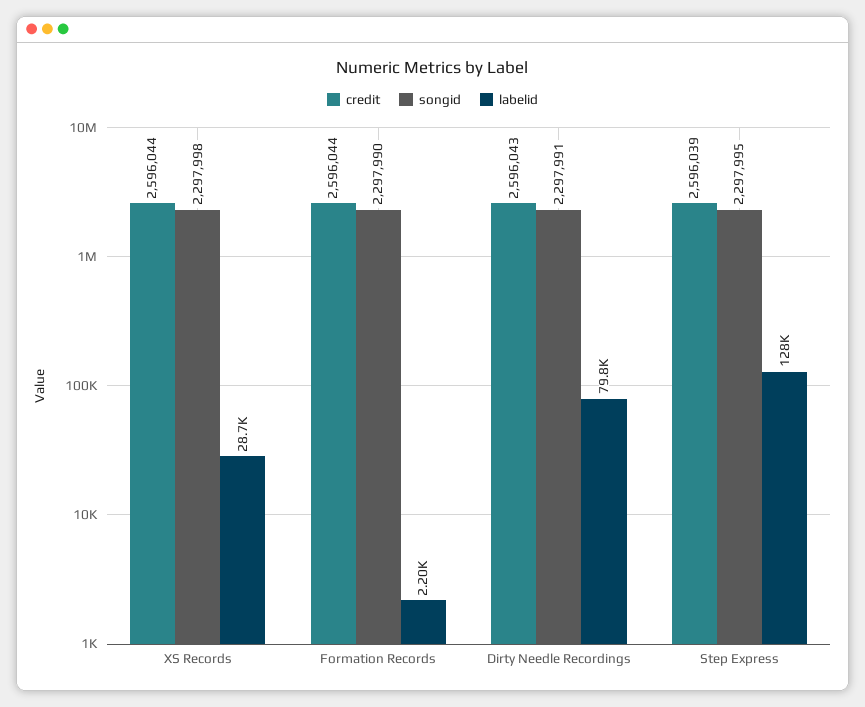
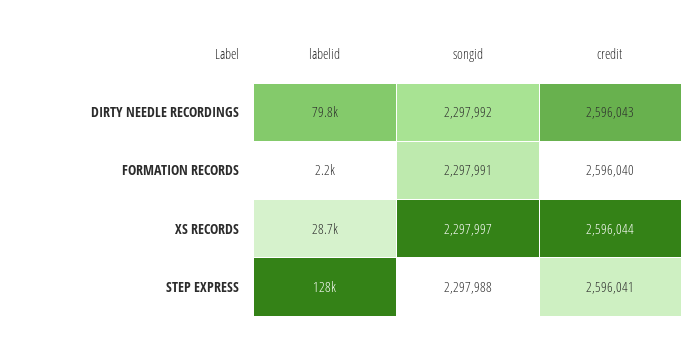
songid, XS Records: 2297998 -> 2297997
credit, Formation Records: 2596044 -> 2596040
songid, Formation Records: 2297990 -> 2297991
songid, Dirty Needle Recordings: 2297991 -> 2297992
credit, Step Express: 2596039 -> 2596041
songid, Step Express: 2297995 -> 2297988

